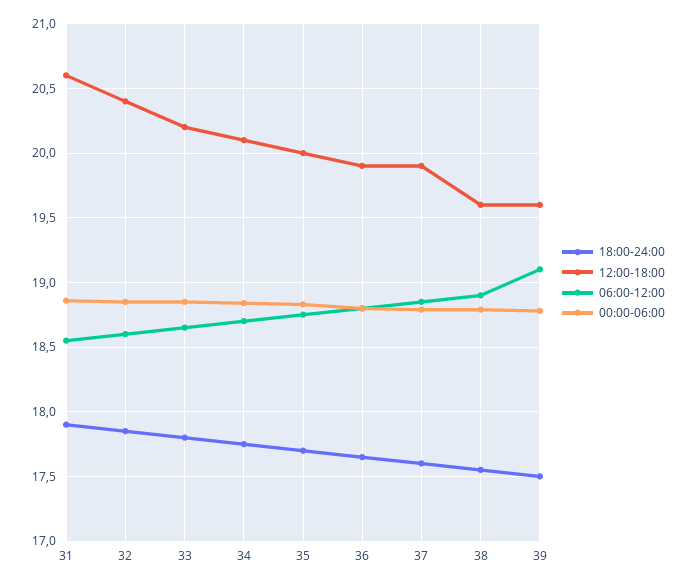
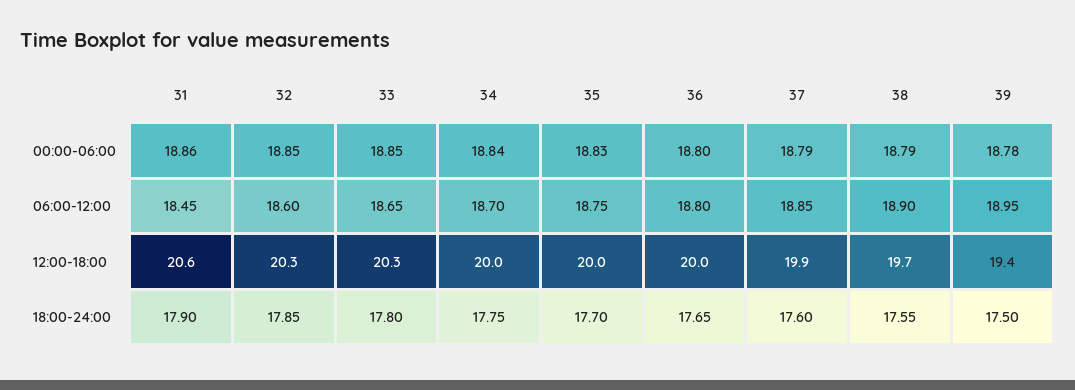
06:00-12:00, 31: 18.55 -> 18.45
12:00-18:00, 32: 20.4 -> 20.3
12:00-18:00, 33: 20.2 -> 20.3
12:00-18:00, 34: 20.1 -> 20
12:00-18:00, 36: 19.9 -> 20
12:00-18:00, 38: 19.6 -> 19.7
12:00-18:00, 39: 19.6 -> 19.4
06:00-12:00, 39: 19.1 -> 18.95

